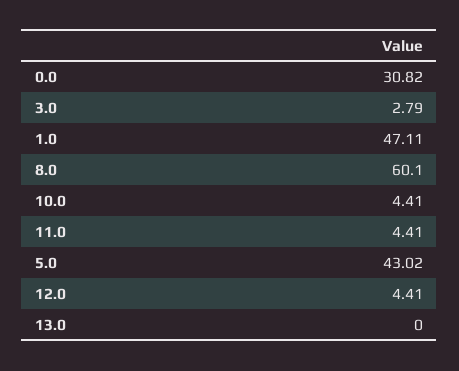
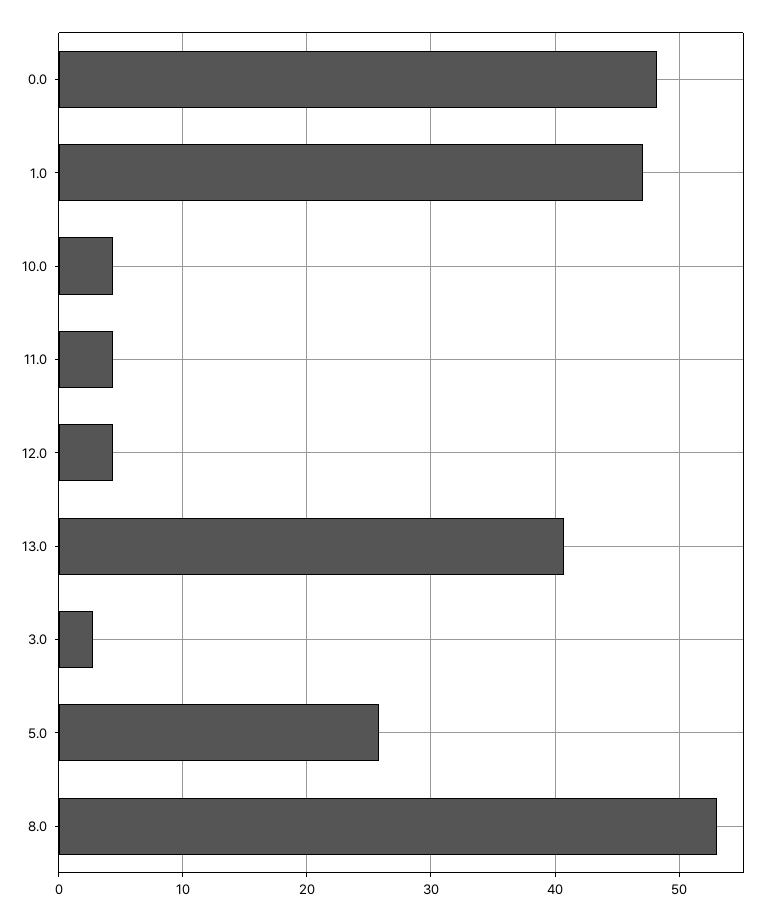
0.0: 30.82 -> 48
8.0: 60.1 -> 53
5.0: 43.02 -> 26
13.0: 0 -> 41

